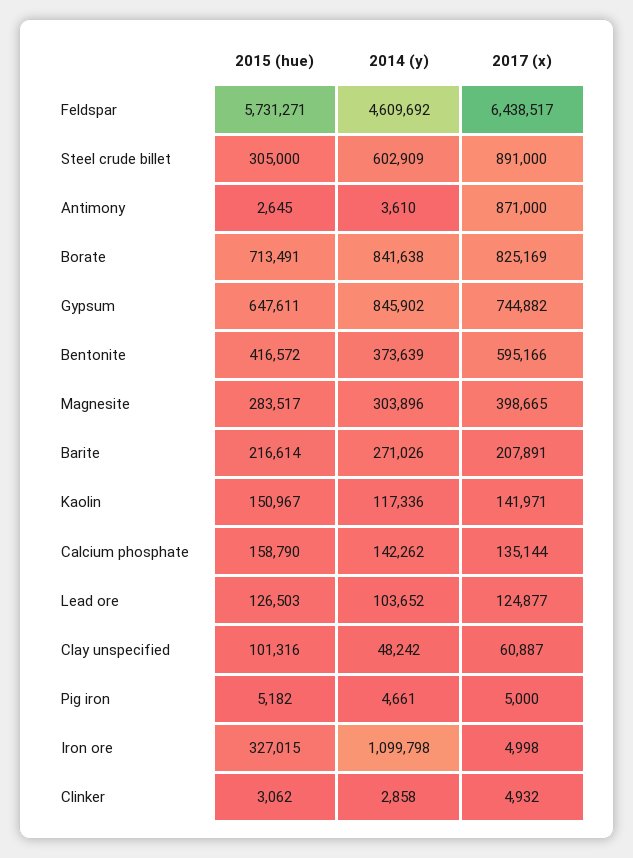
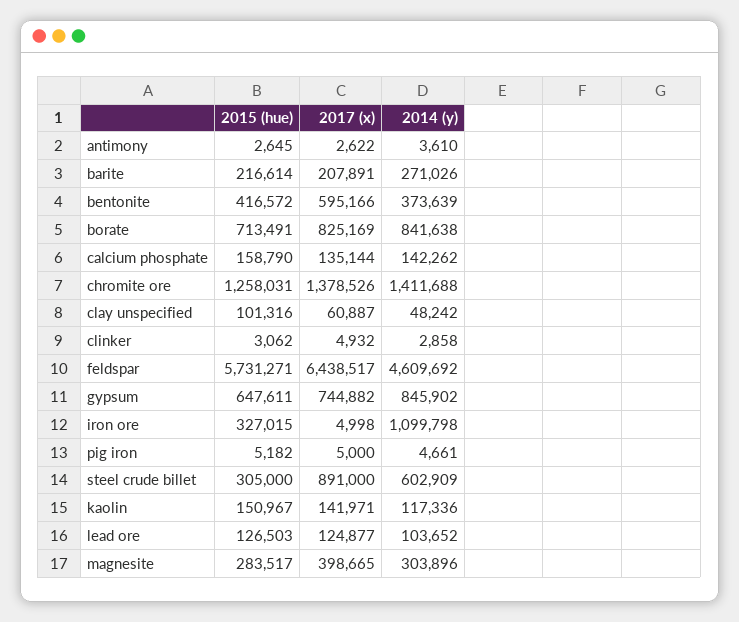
2017 (x), Antimony: 871000 -> 2622
2015 (hue), chromite ore: none -> 1258031
2017 (x), chromite ore: none -> 1378526
2014 (y), chromite ore: none -> 1411688

